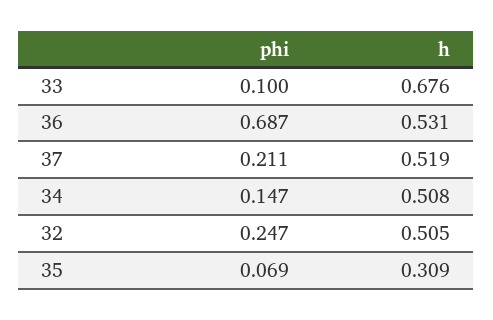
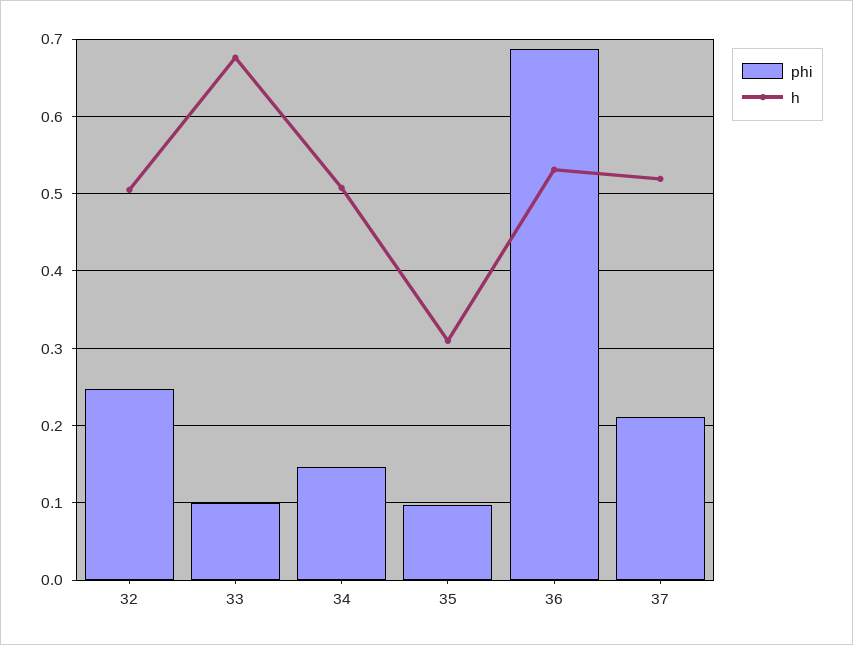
phi, 35: 0.069 -> 0.1

